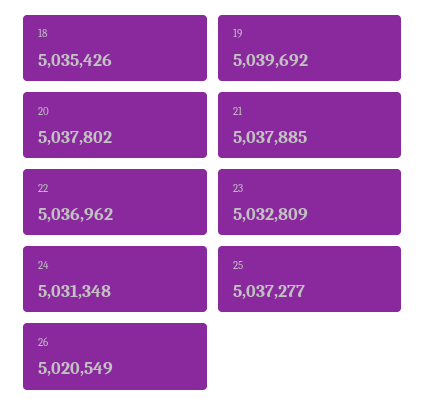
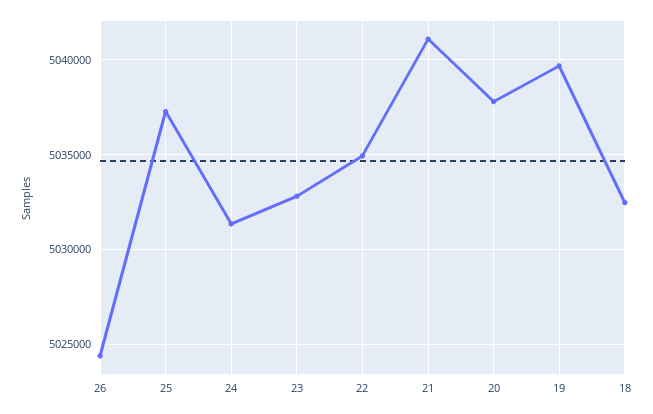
18: 5035426 -> 5032500
21: 5037885 -> 5041000
22: 5036962 -> 5035000
26: 5020549 -> 5024500

